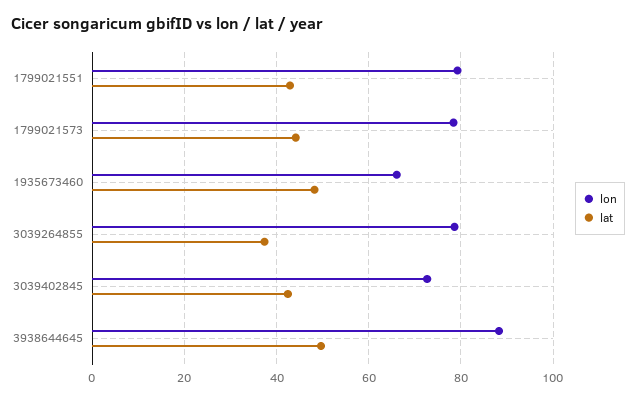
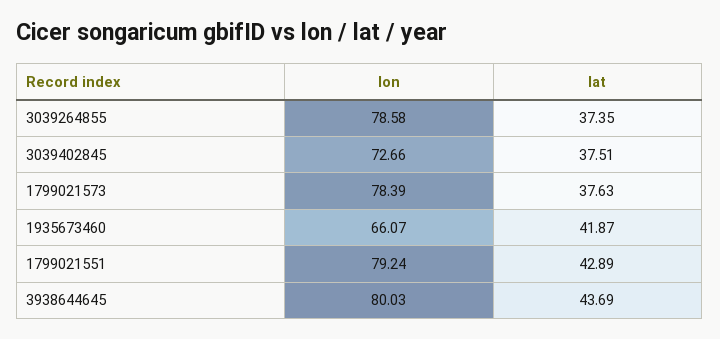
lat, 1799021573: 44 -> 37.63
lat, 1935673460: 48 -> 41.87
lat, 3039402845: 42 -> 37.51
lon, 3938644645: 88 -> 80.03
lat, 3938644645: 50 -> 43.69

